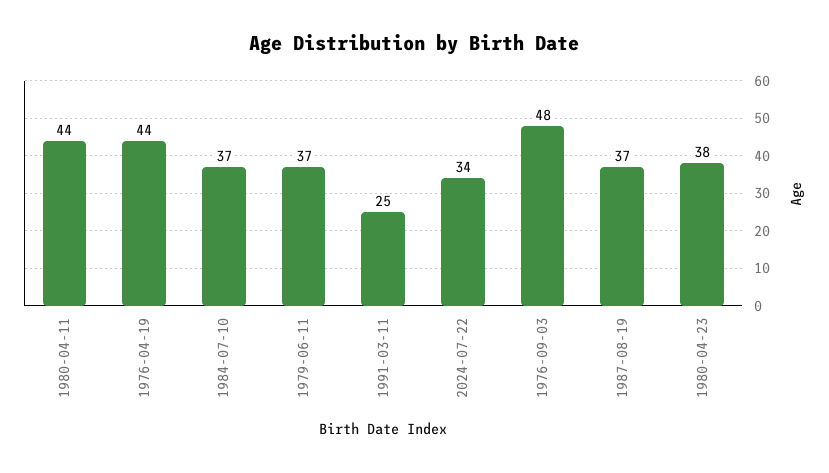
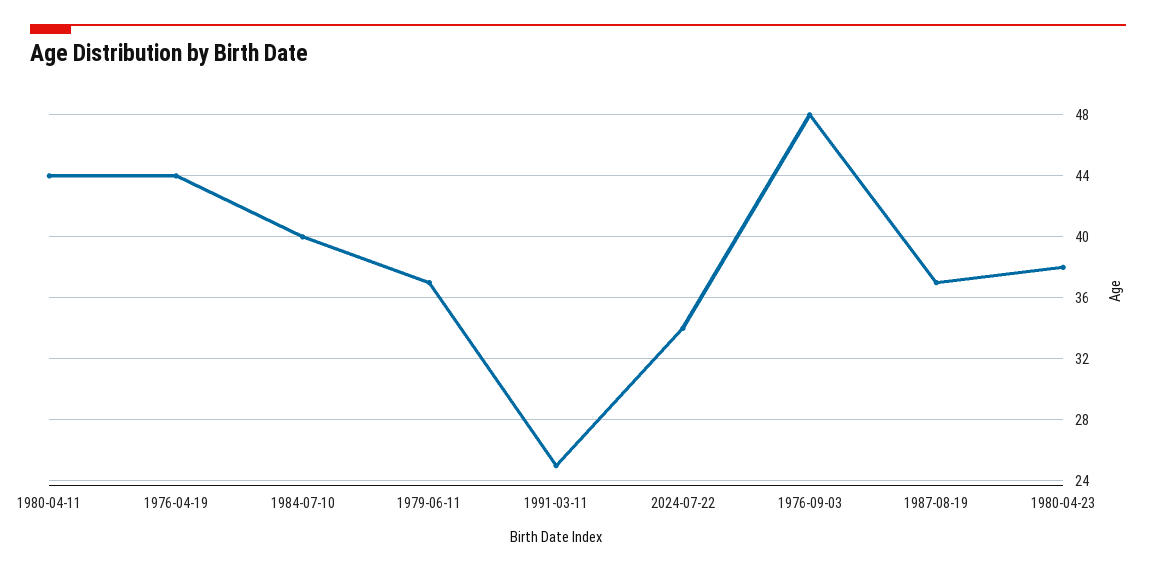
1984-07-10: 37 -> 40

